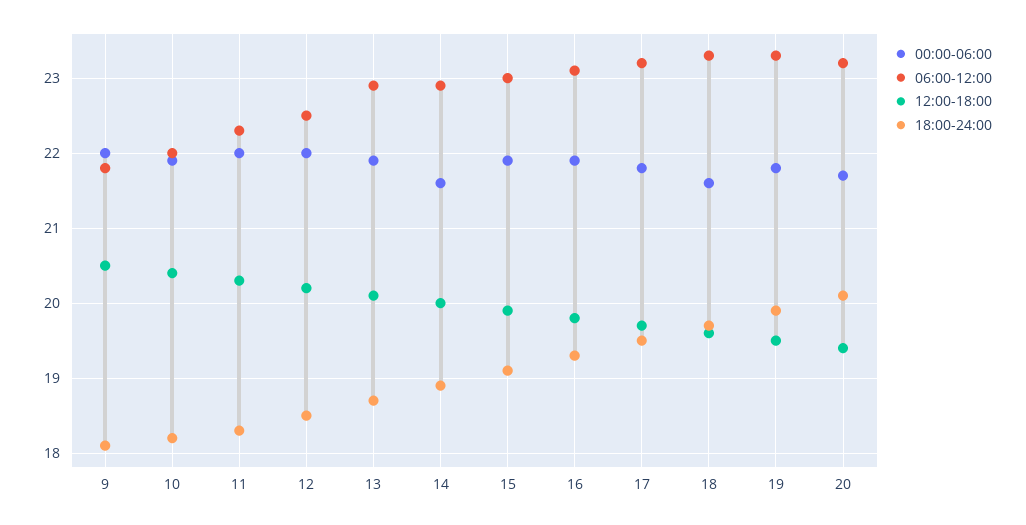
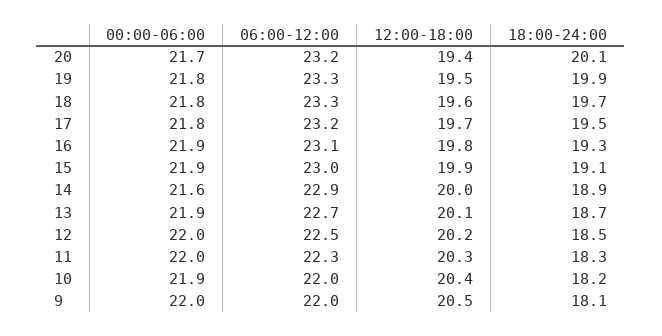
06:00-12:00, 9: 21.8 -> 22
06:00-12:00, 13: 22.9 -> 22.7
00:00-06:00, 18: 21.6 -> 21.8

